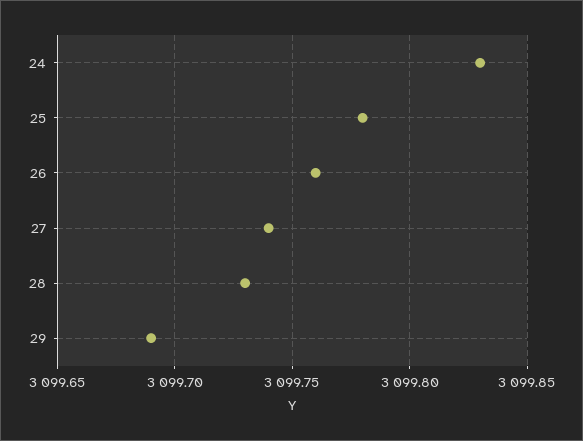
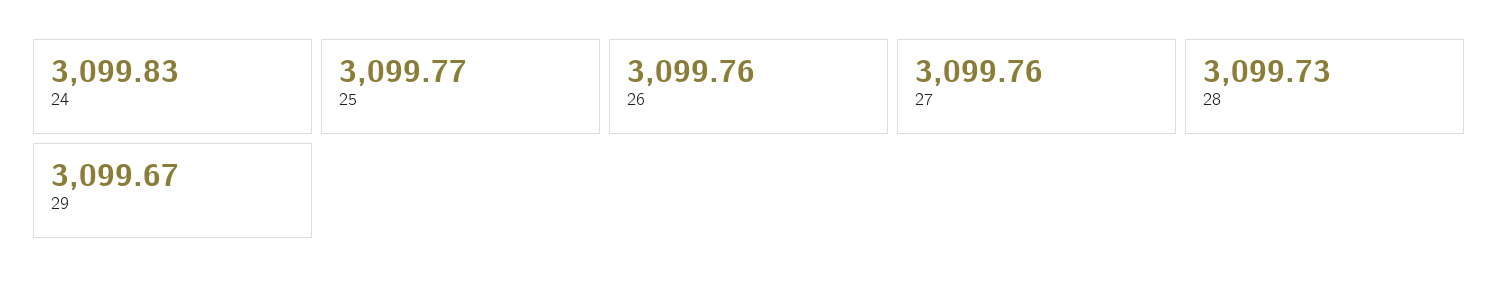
25: 3099.78 -> 3099.77
27: 3099.74 -> 3099.76
29: 3099.69 -> 3099.67

